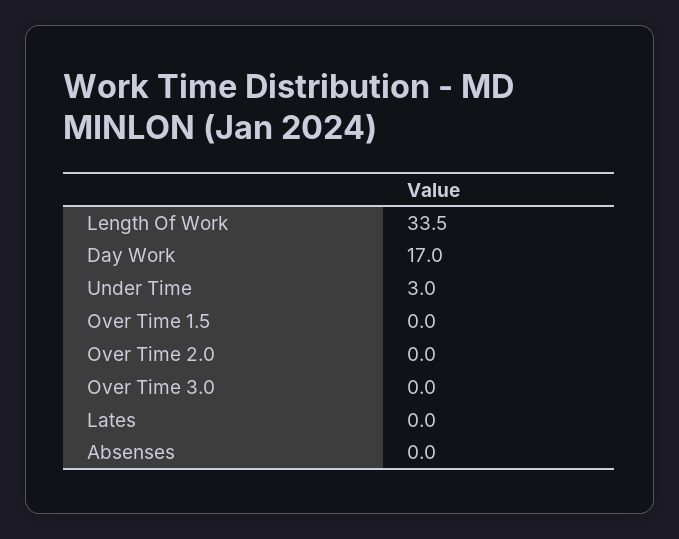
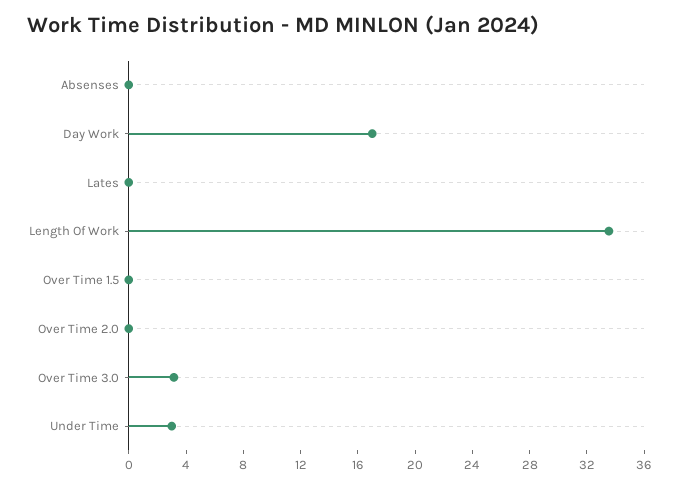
Over Time 3.0: 0 -> 3

